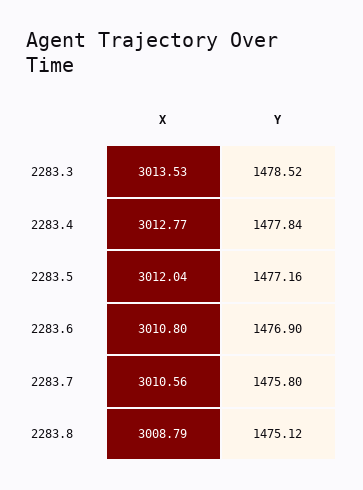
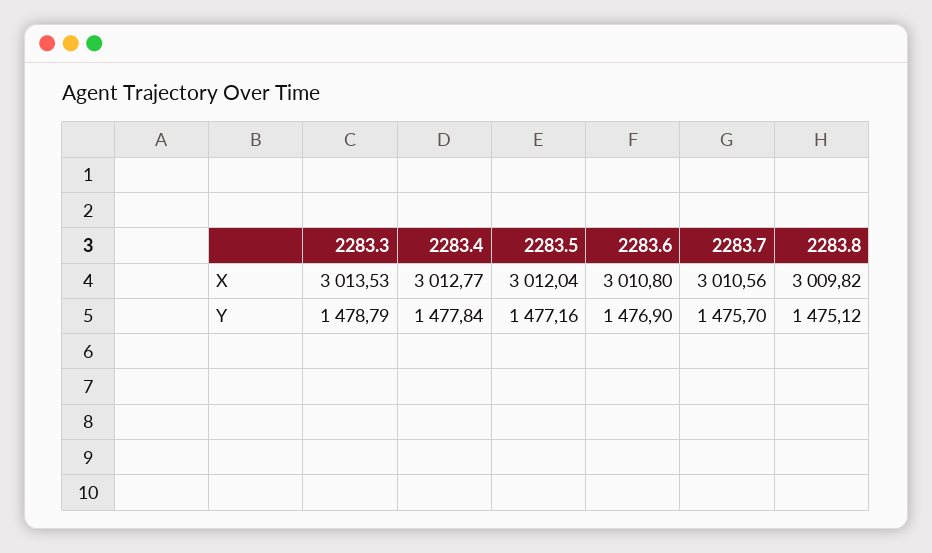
Y, 2283.3: 1478.52 -> 1478.79
Y, 2283.7: 1475.8 -> 1475.7
X, 2283.8: 3008.79 -> 3009.82

